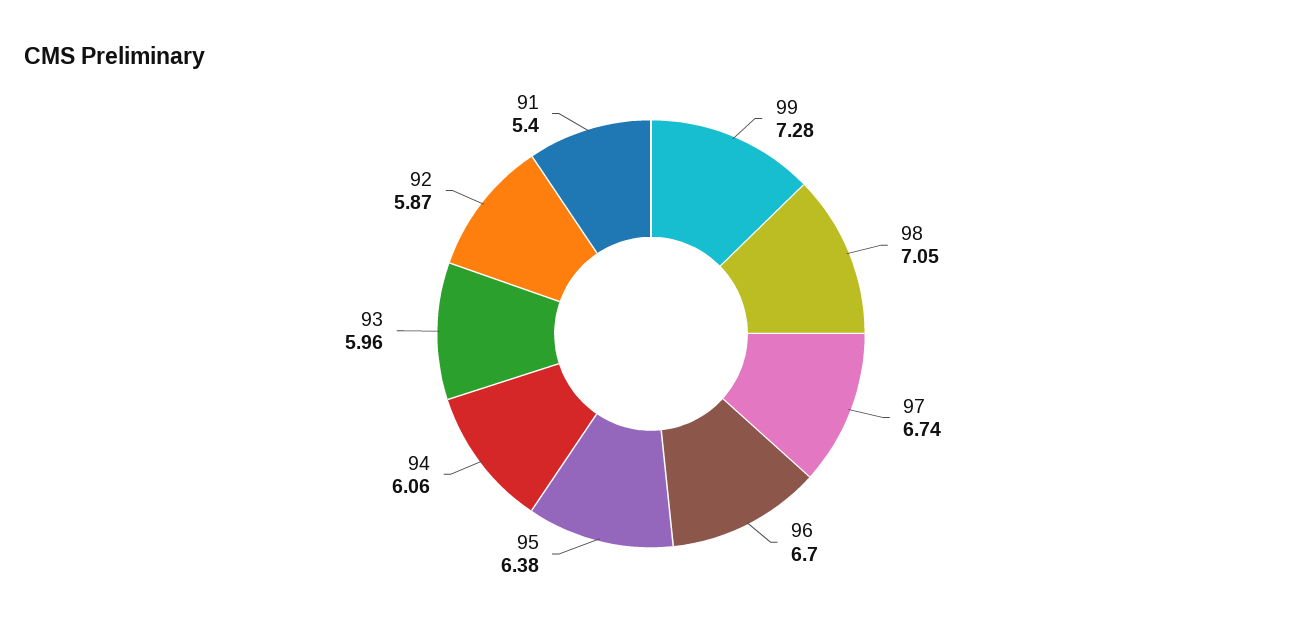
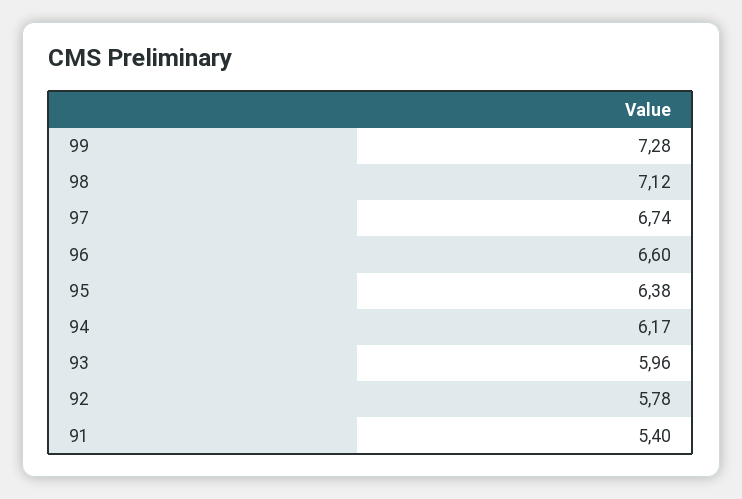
98: 7.05 -> 7.12
96: 6.7 -> 6.6
94: 6.06 -> 6.17
92: 5.87 -> 5.78

